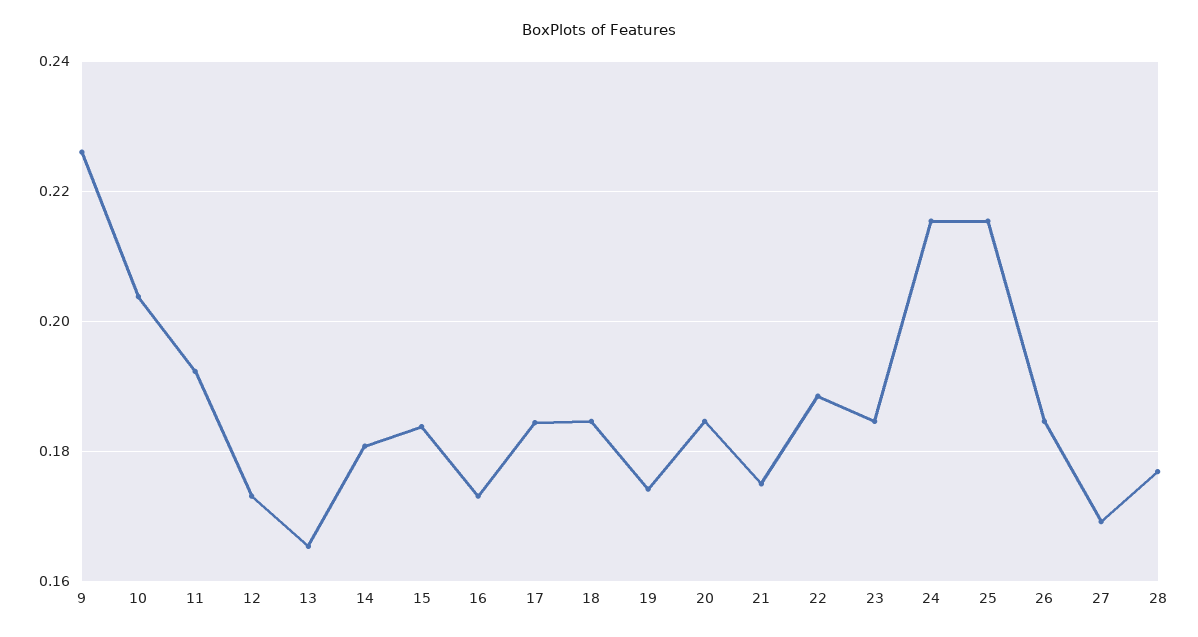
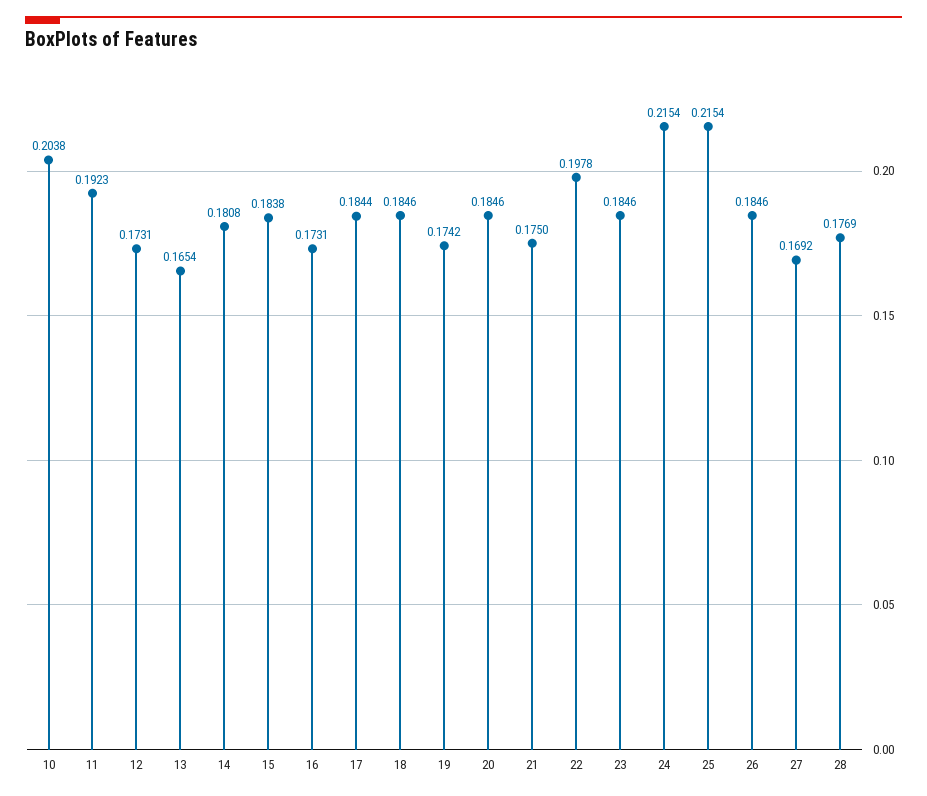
9: 0.226 -> none
22: 0.188 -> 0.1978

